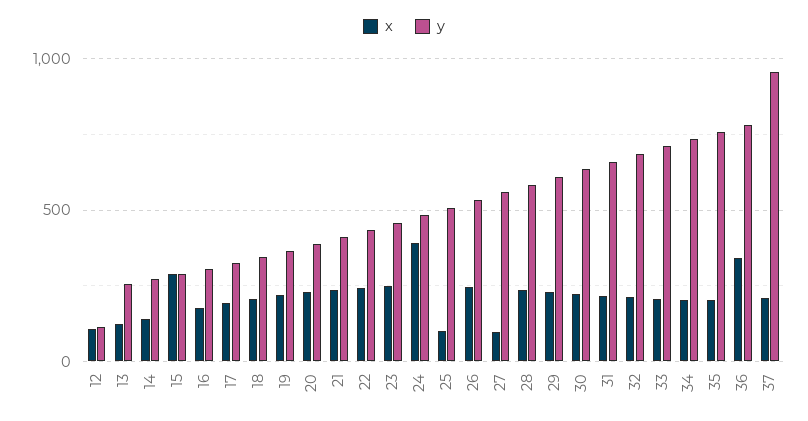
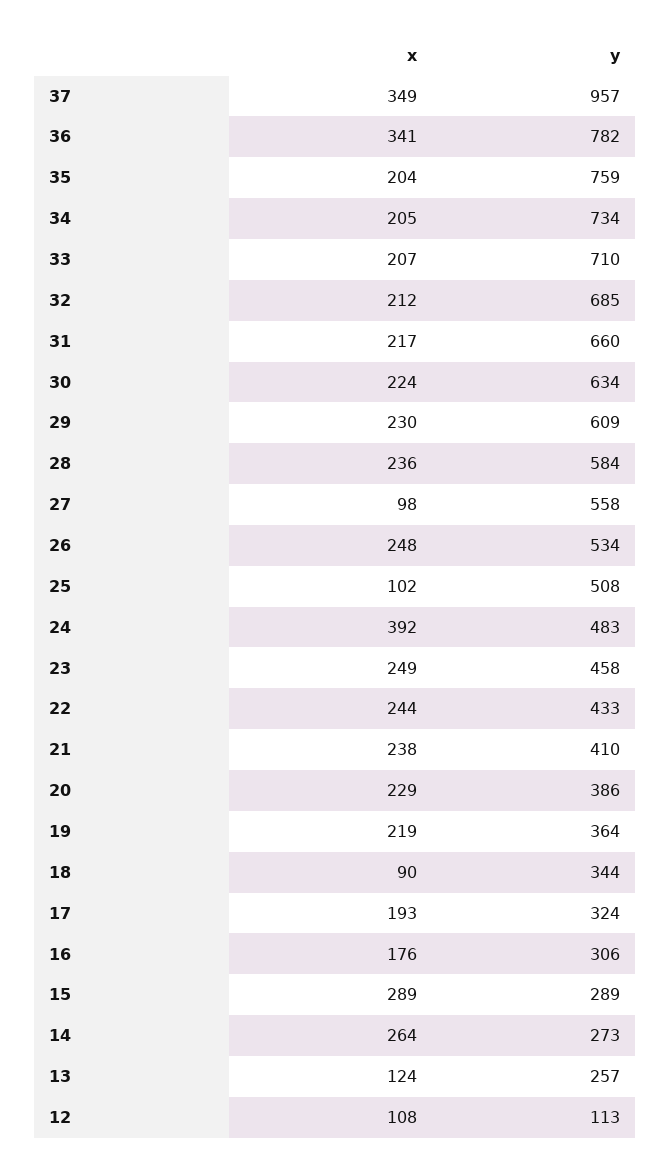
x, 14: 150 -> 264
x, 18: 200 -> 90
x, 37: 200 -> 349

